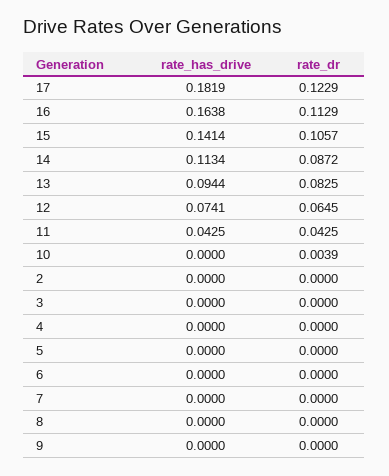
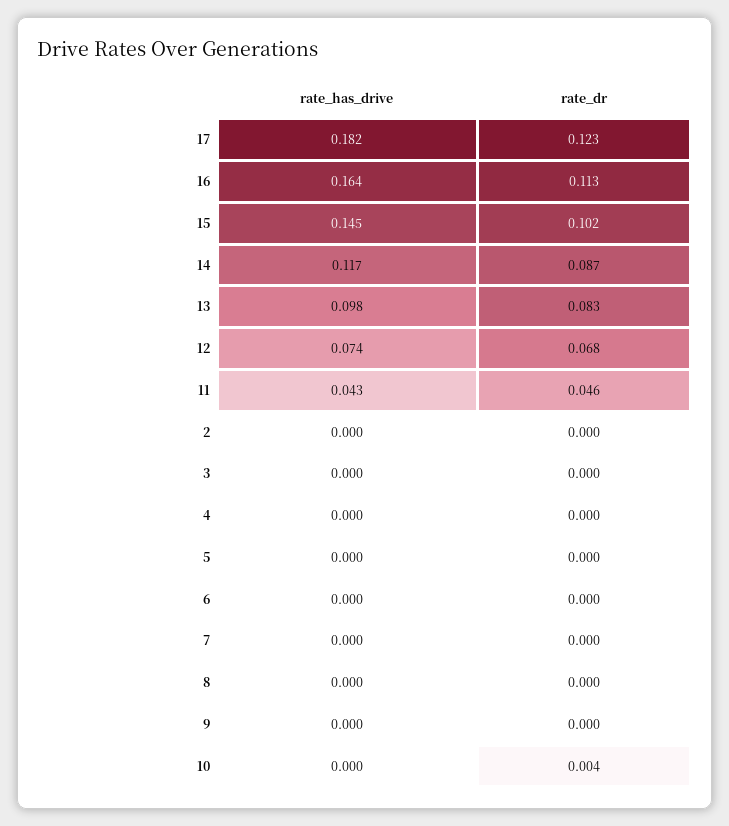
rate_has_drive, 15: 0.1414 -> 0.145
rate_dr, 15: 0.1057 -> 0.102
rate_has_drive, 14: 0.1134 -> 0.117
rate_has_drive, 13: 0.0944 -> 0.098
rate_dr, 12: 0.0645 -> 0.068
rate_dr, 11: 0.0425 -> 0.046

